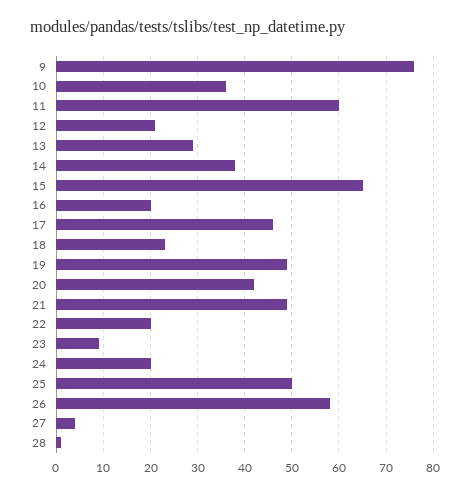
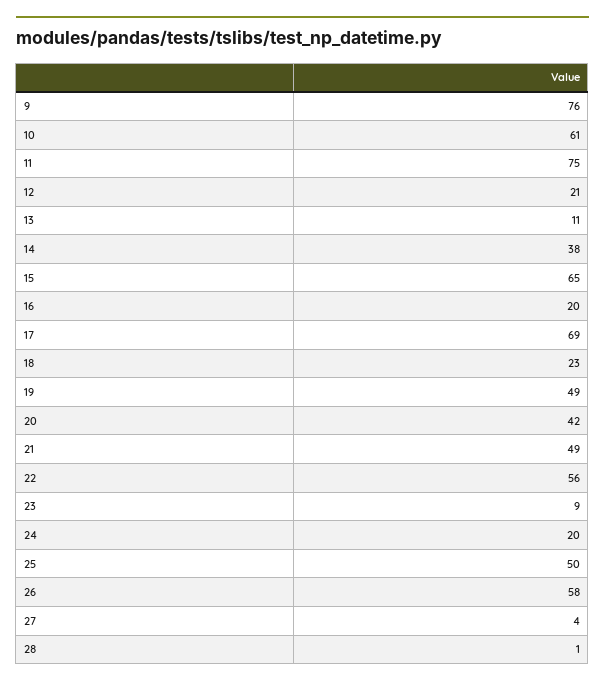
10: 35 -> 61
11: 60 -> 75
13: 30 -> 11
17: 45 -> 69
22: 20 -> 56

